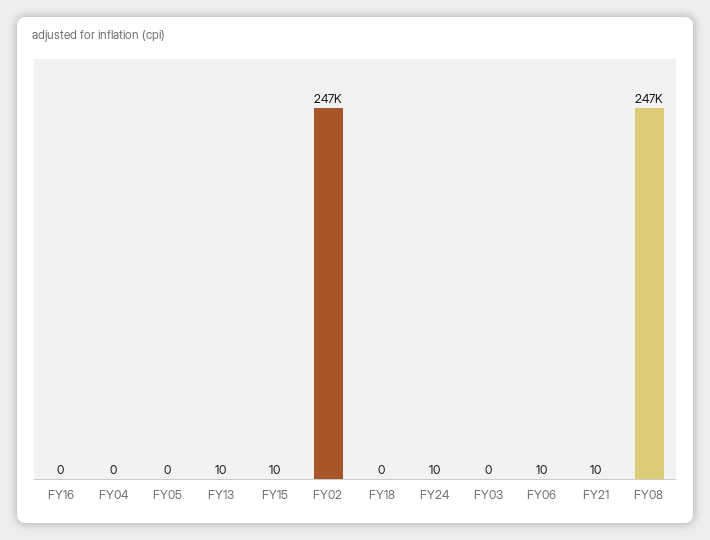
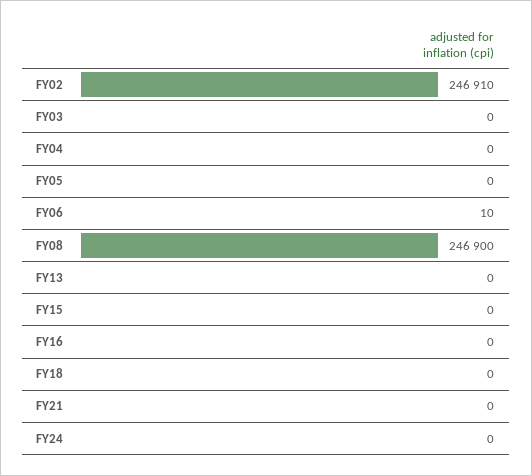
FY13: 10 -> 0
FY15: 10 -> 0
FY24: 10 -> 0
FY21: 10 -> 0

